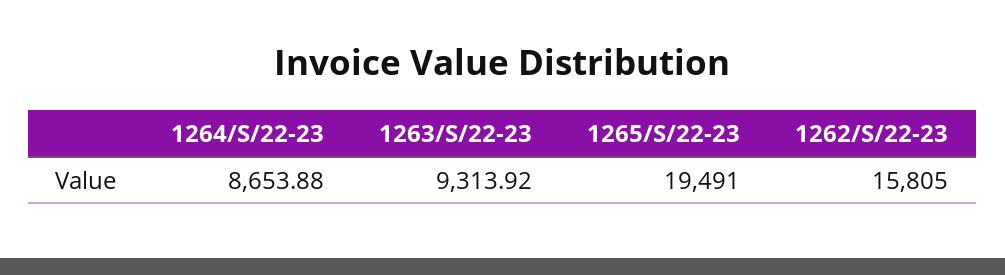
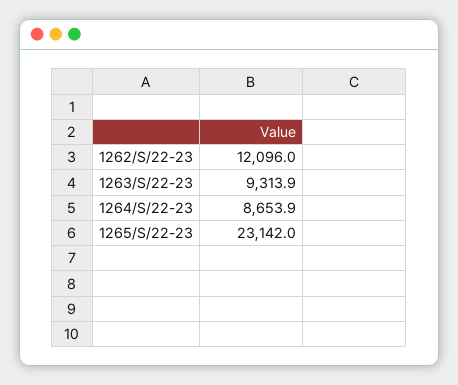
1265/S/22-23: 19491 -> 23142
1262/S/22-23: 15805 -> 12096

